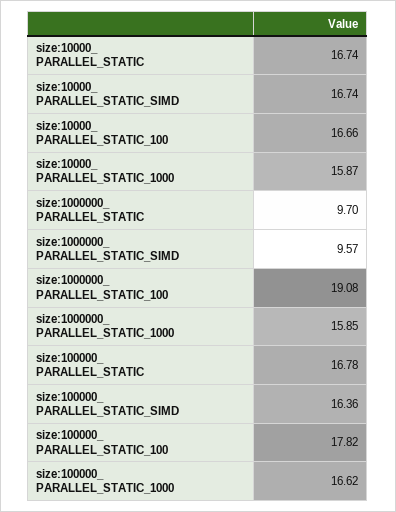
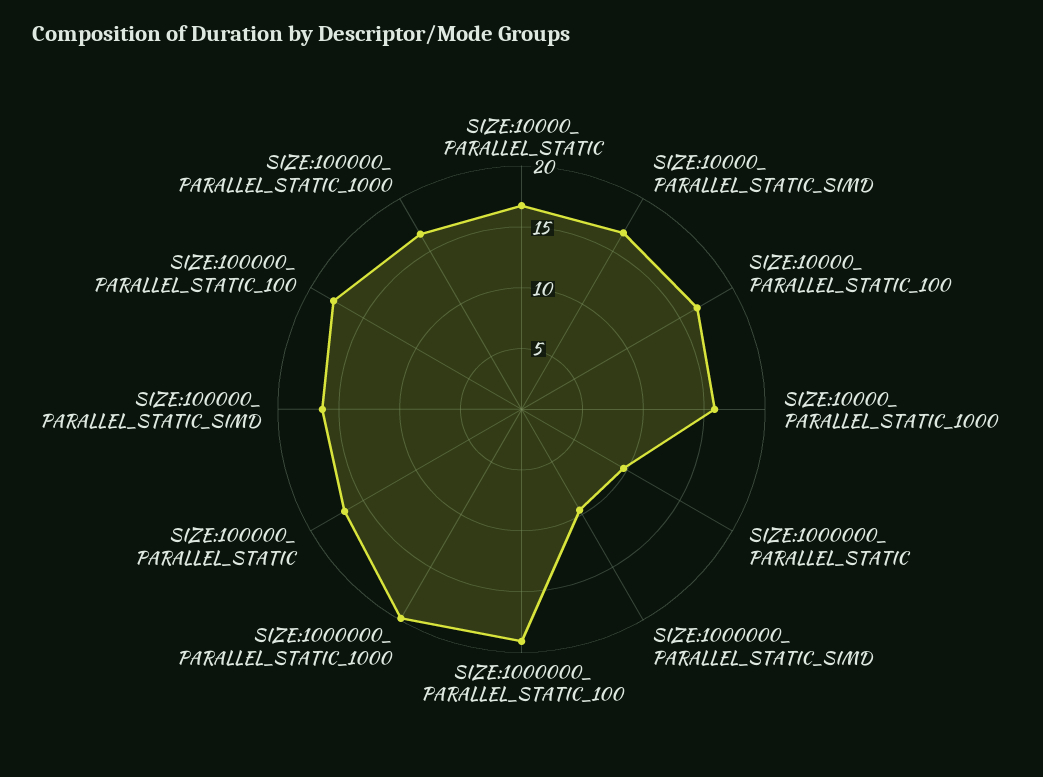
size:1000000_ PARALLEL_STATIC_1000: 15.85 -> 20

